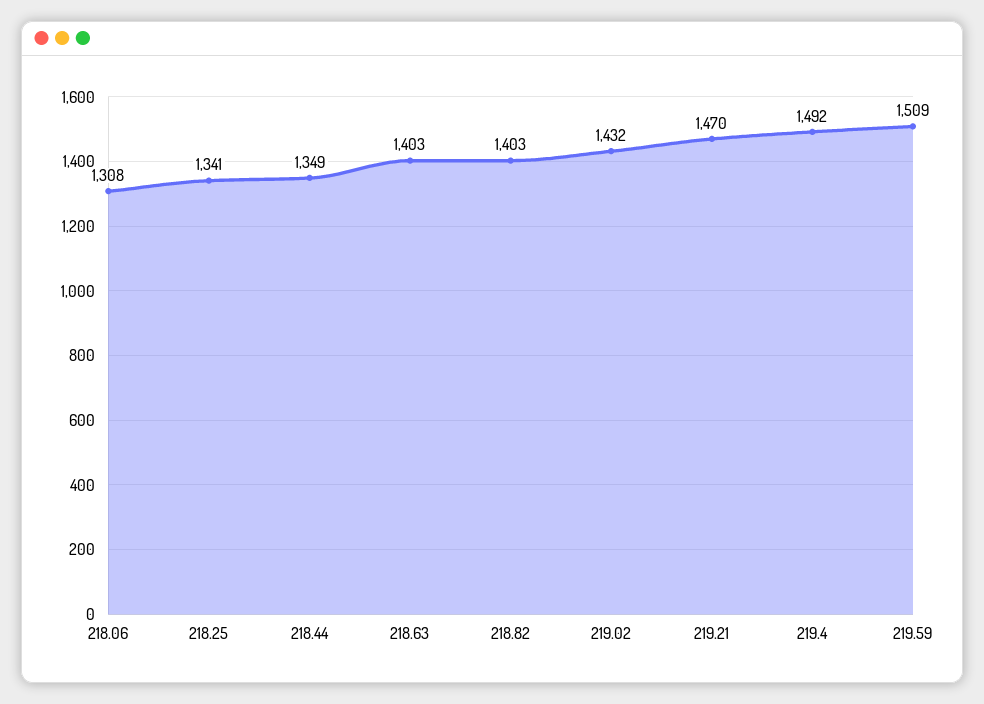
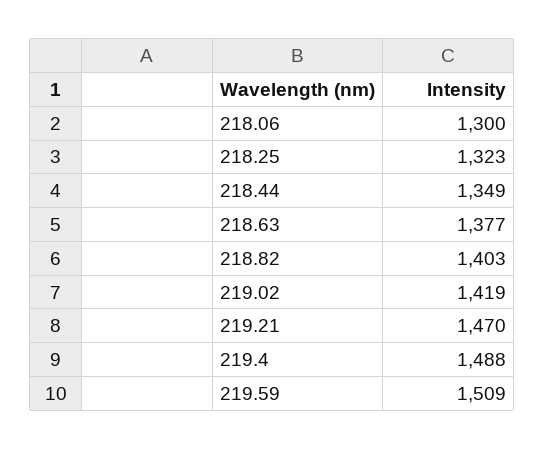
218.06: 1308 -> 1300
218.25: 1341 -> 1323
218.63: 1403 -> 1377
219.02: 1432 -> 1419
219.4: 1492 -> 1488

